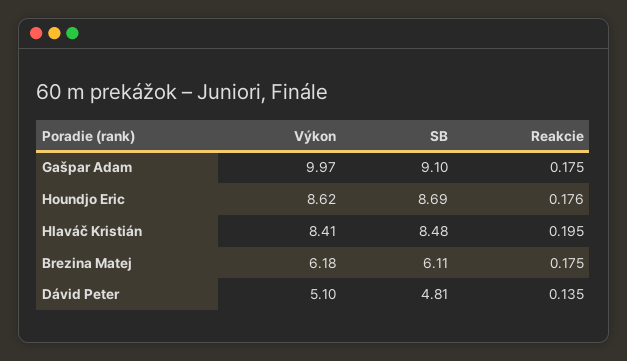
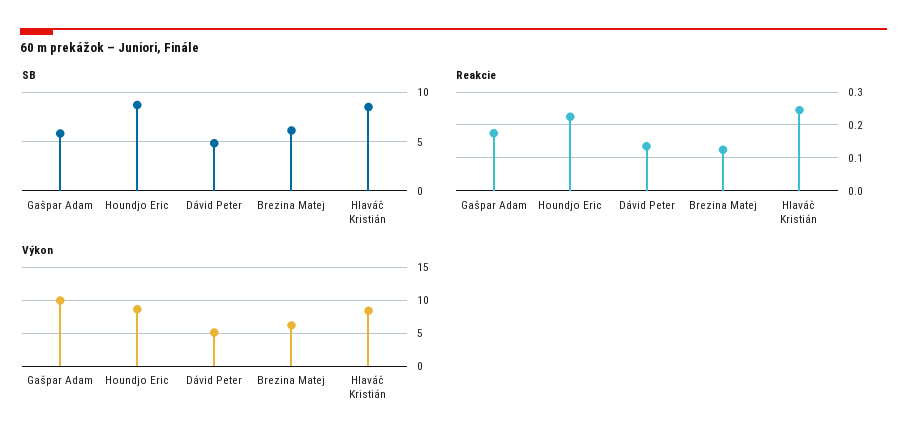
SB, Gašpar Adam: 9.1 -> 6
Reakcie, Houndjo Eric: 0.176 -> 0.22
Reakcie, Hlaváč Kristián: 0.195 -> 0.24
Reakcie, Brezina Matej: 0.175 -> 0.12

